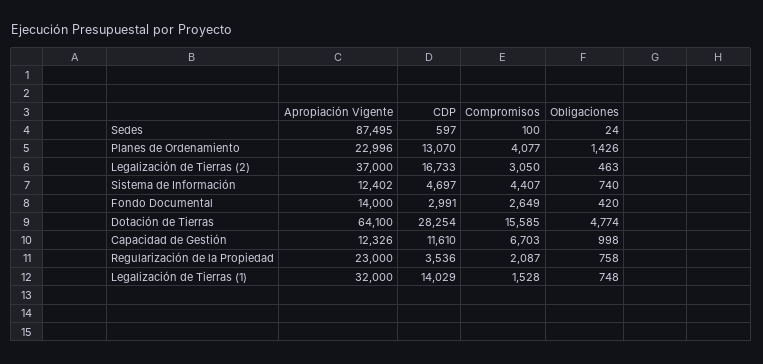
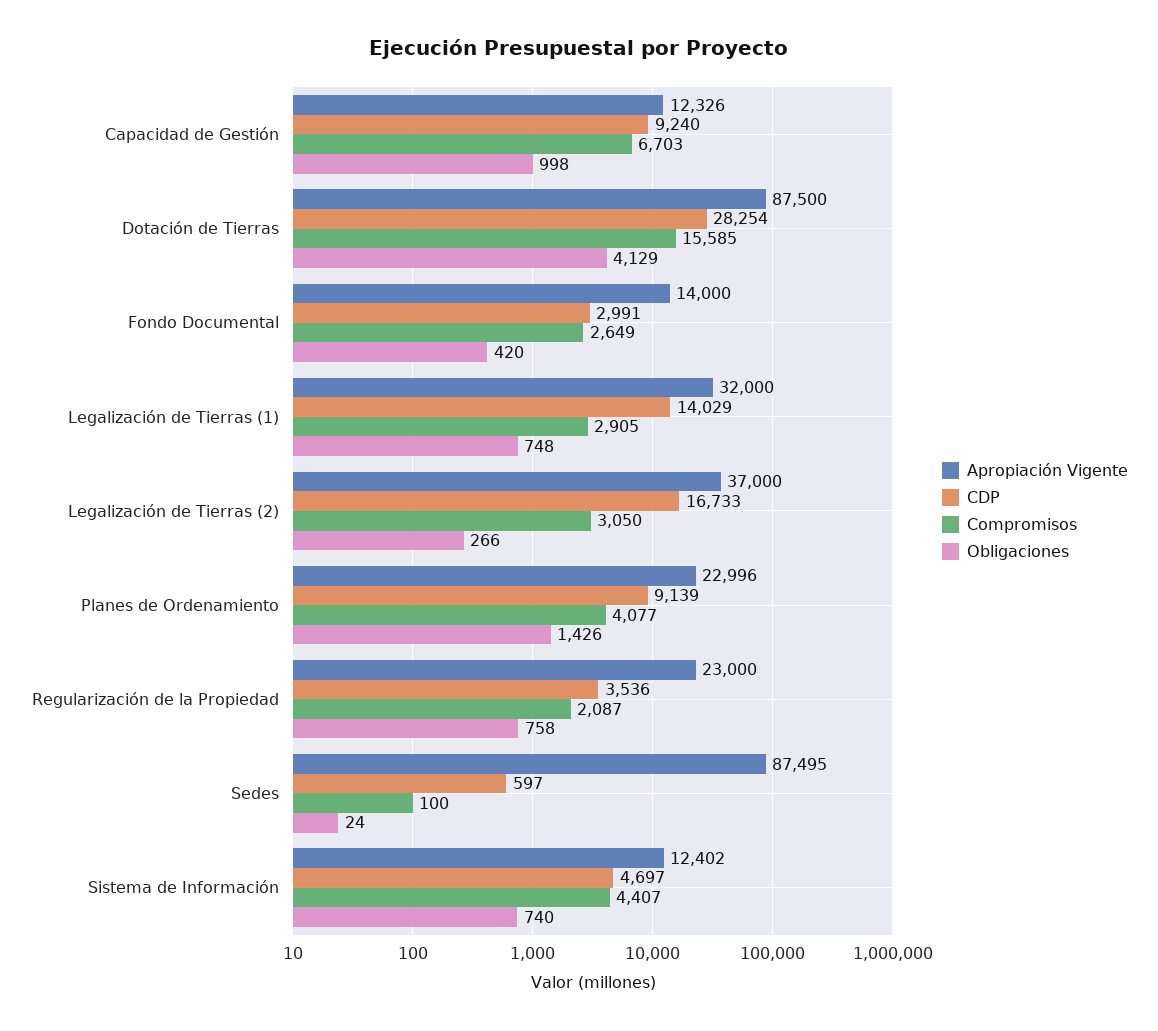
CDP, Planes de Ordenamiento: 13070 -> 9139
Obligaciones, Legalización de Tierras (2): 463 -> 266
Apropiación Vigente, Dotación de Tierras: 64100 -> 87500
Obligaciones, Dotación de Tierras: 4774 -> 4129
CDP, Capacidad de Gestión: 11610 -> 9240
Compromisos, Legalización de Tierras (1): 1528 -> 2905

